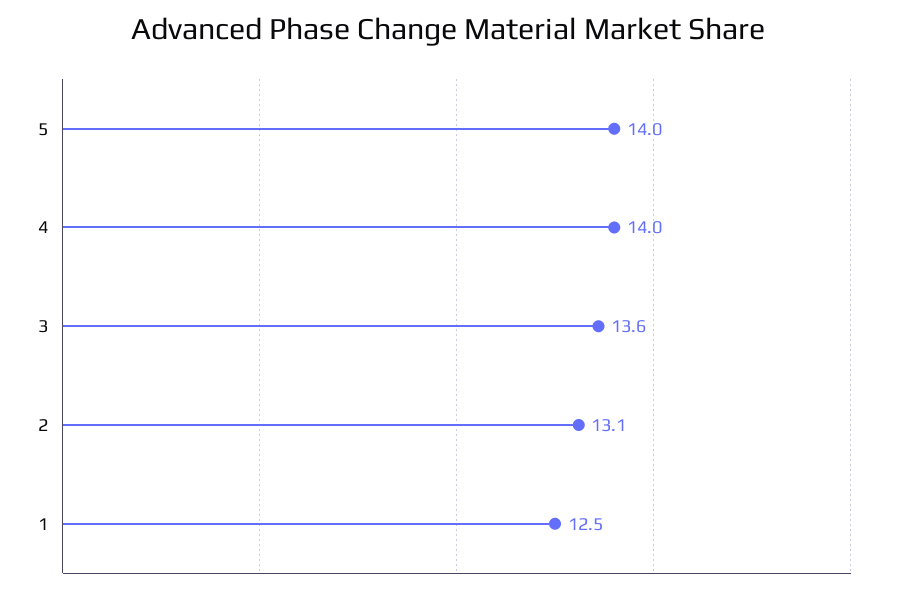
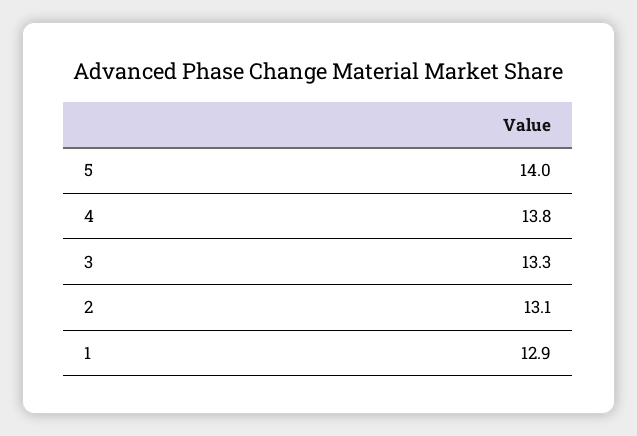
4: 14 -> 13.8
3: 13.6 -> 13.3
1: 12.5 -> 12.9

